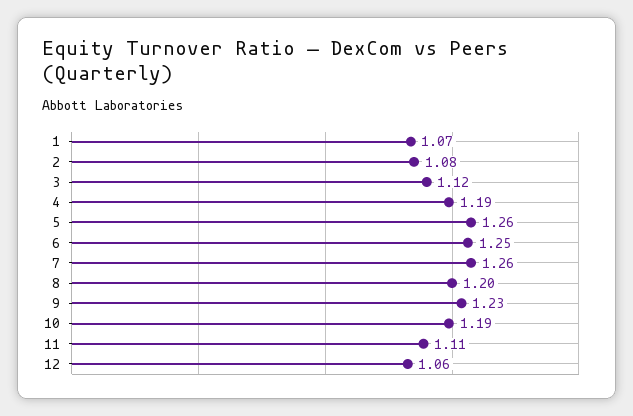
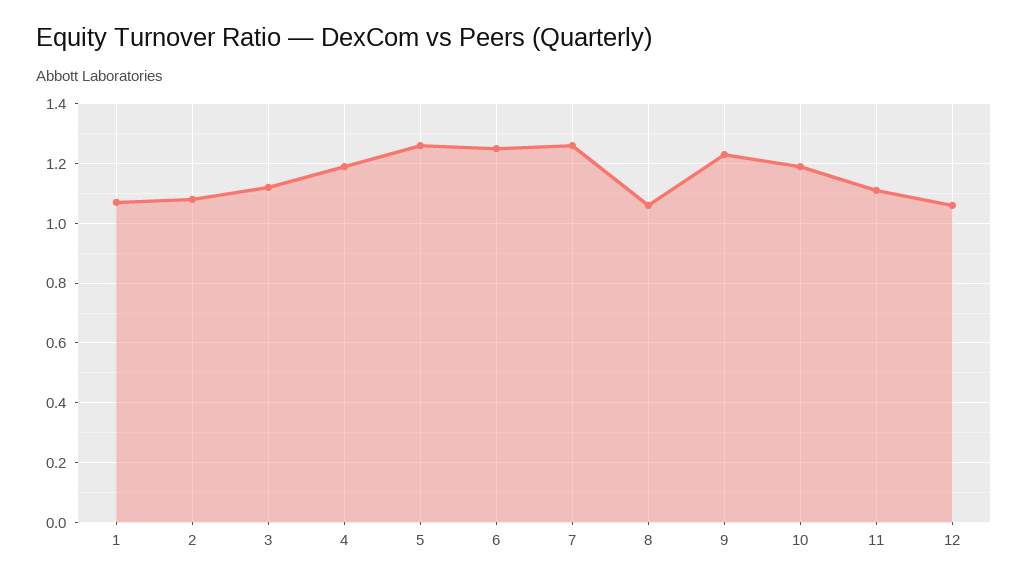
8: 1.2 -> 1.05

